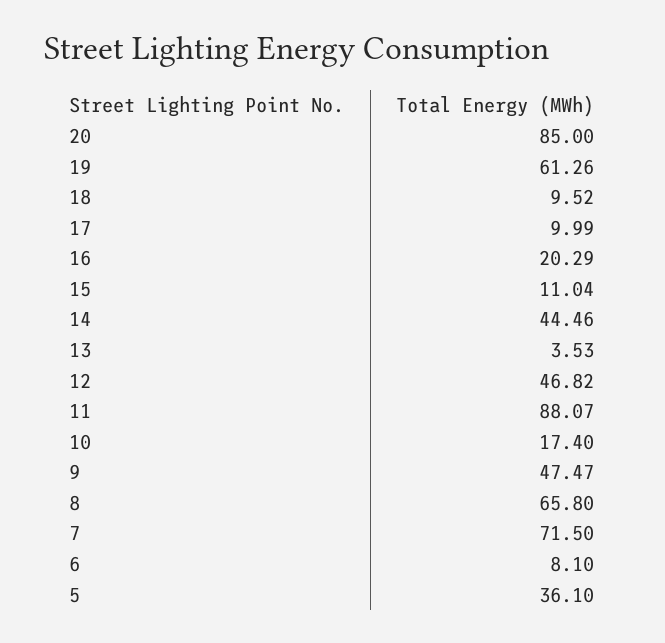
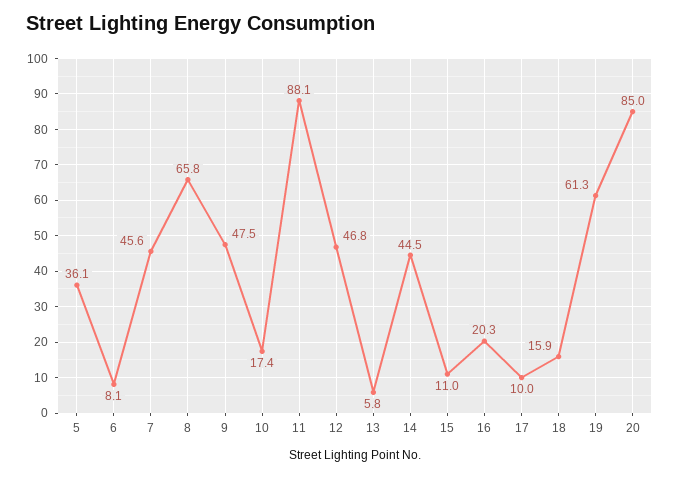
18: 9.52 -> 15.9
13: 3.53 -> 5.8
7: 71.5 -> 45.6

